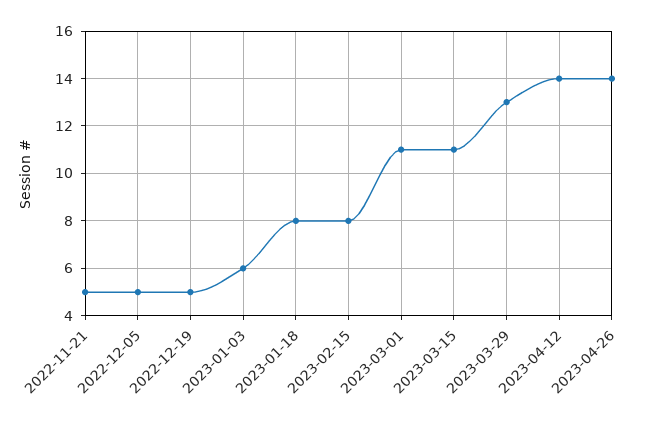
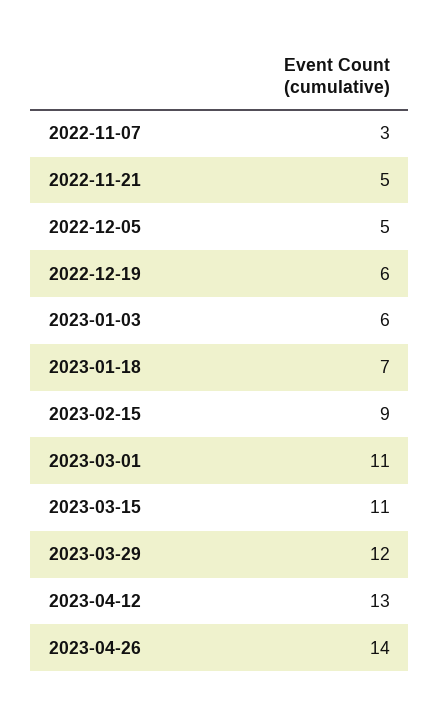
2022-12-19: 5 -> 6
2023-01-18: 8 -> 7
2023-02-15: 8 -> 9
2023-03-29: 13 -> 12
2023-04-12: 14 -> 13
2022-11-07: none -> 3

